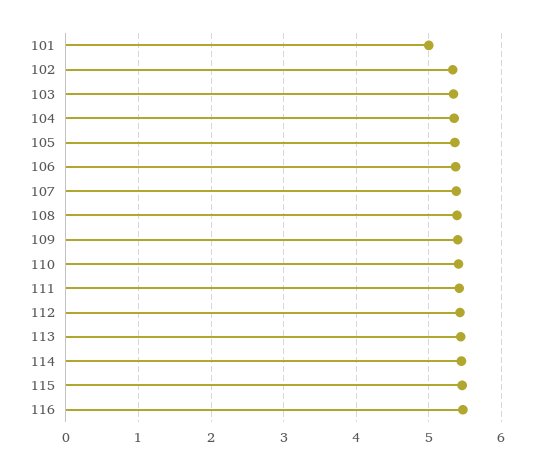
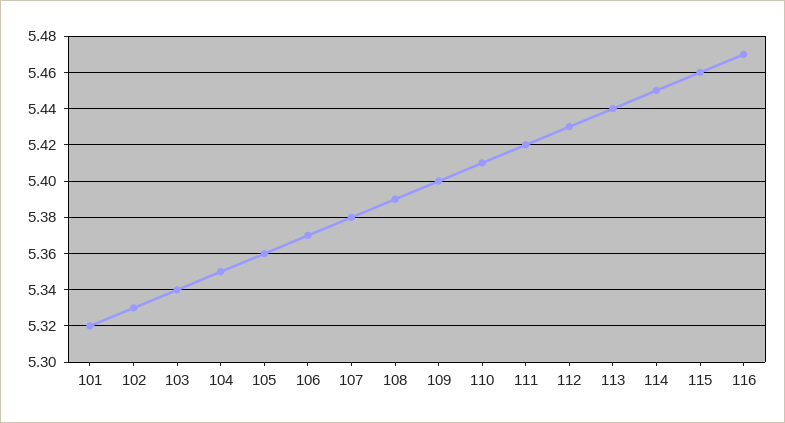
101: 5 -> 5.32

